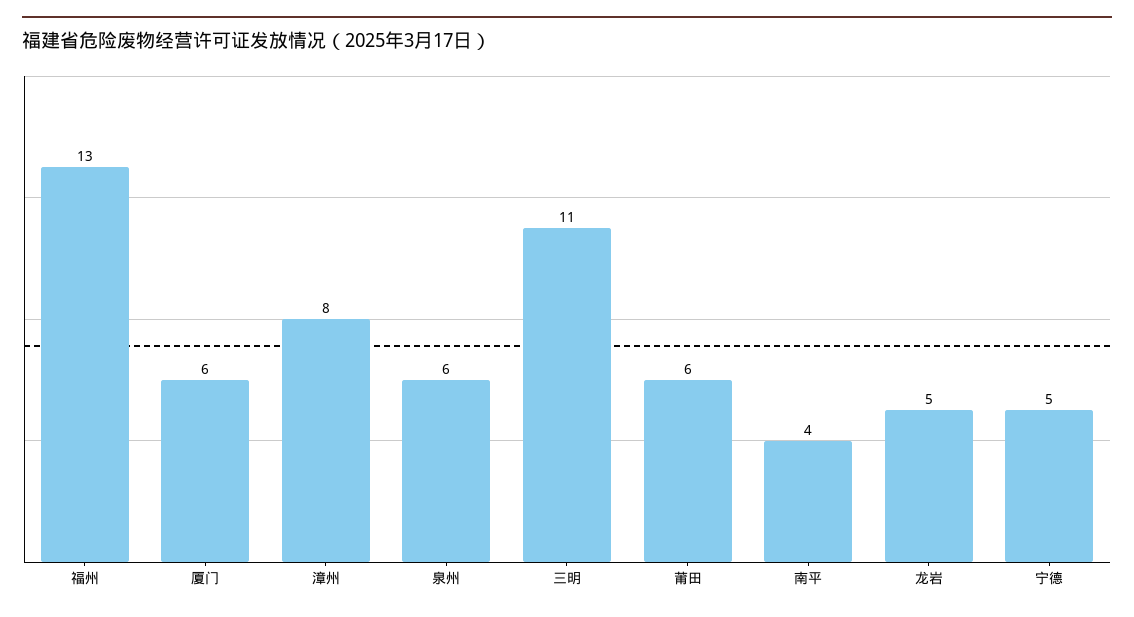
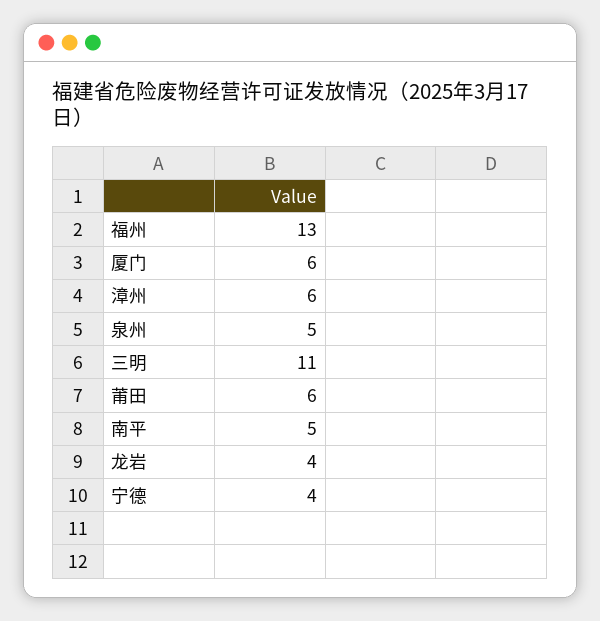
漳州: 8 -> 6
泉州: 6 -> 5
南平: 4 -> 5
龙岩: 5 -> 4
宁德: 5 -> 4

